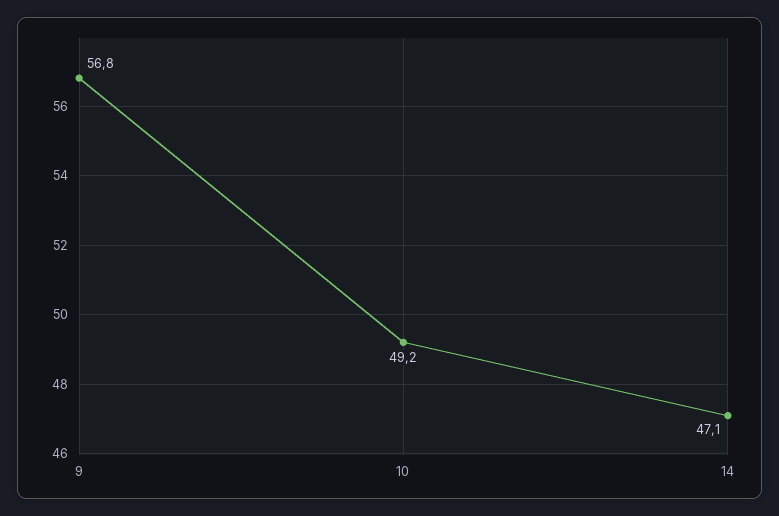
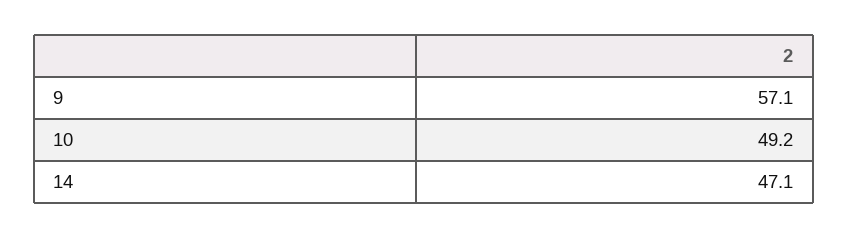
9: 56.8 -> 57.1

